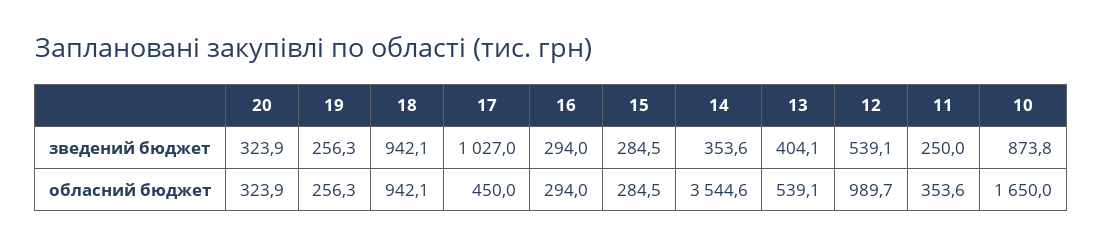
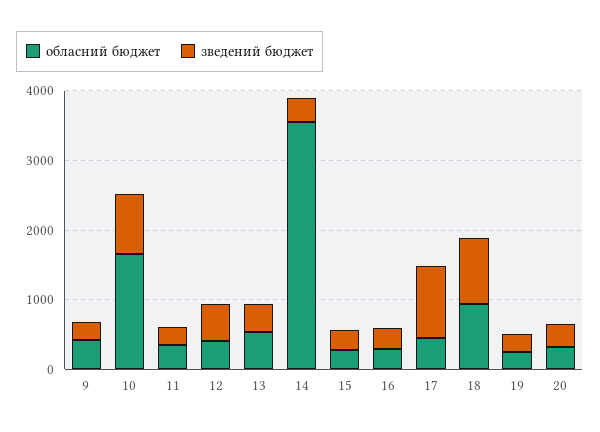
обласний бюджет, 12: 989.7 -> 400
обласний бюджет, 9: none -> 400
зведений бюджет, 9: none -> 200

